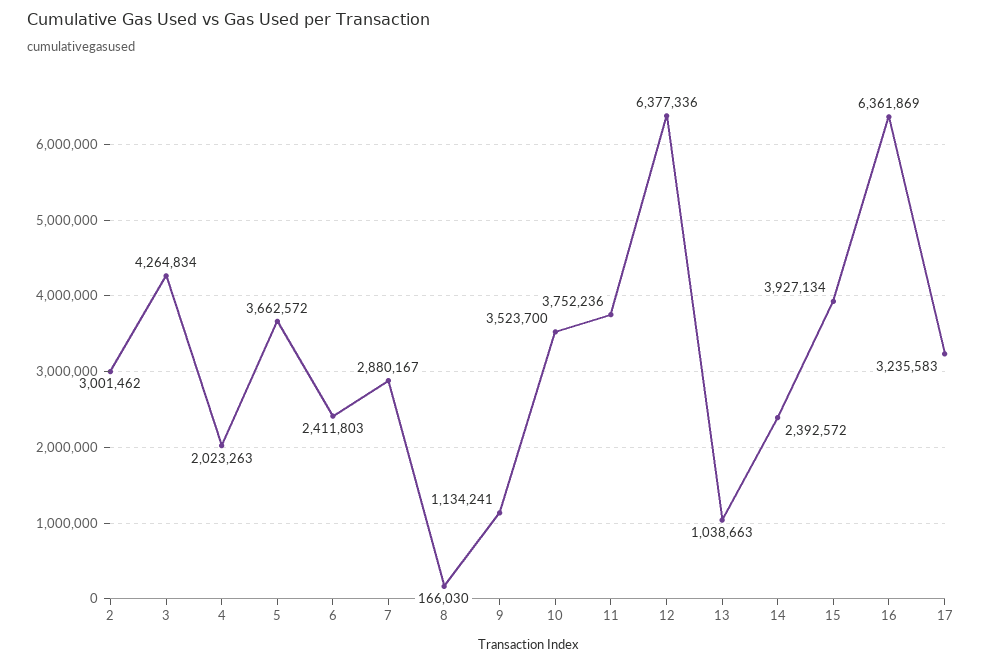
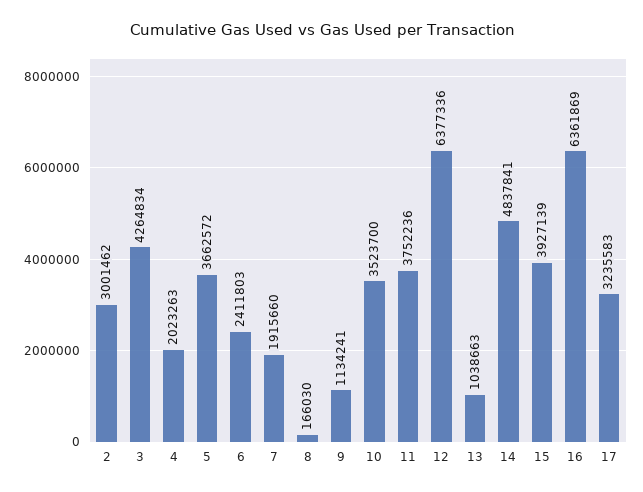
7: 2880167 -> 1915660
14: 2392572 -> 4837841
15: 3927134 -> 3927139

